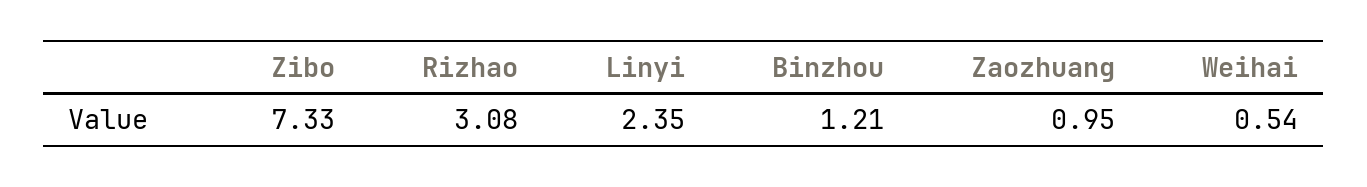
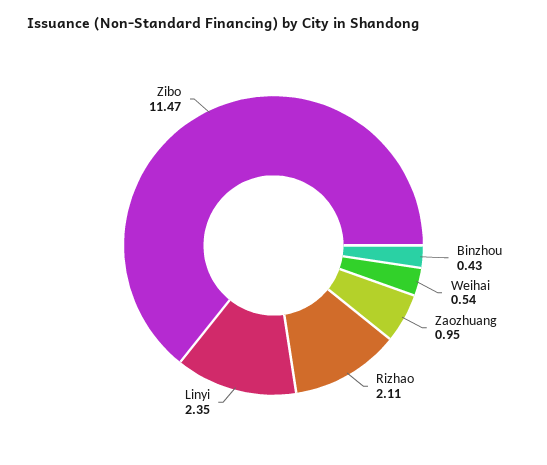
Zibo: 7.33 -> 11.47
Rizhao: 3.08 -> 2.11
Binzhou: 1.21 -> 0.43

